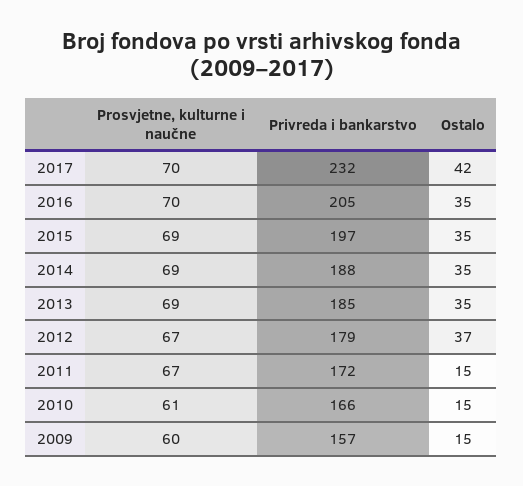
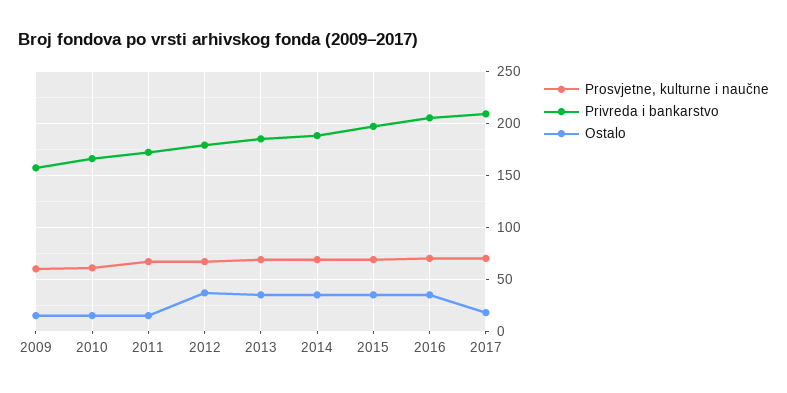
Privreda i bankarstvo, 2017: 232 -> 210
Ostalo, 2017: 42 -> 20

